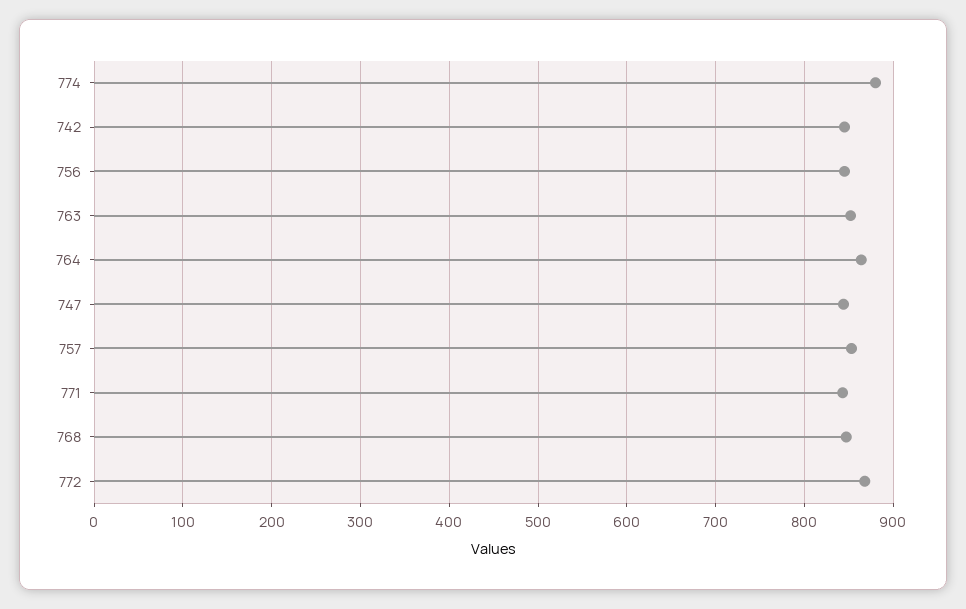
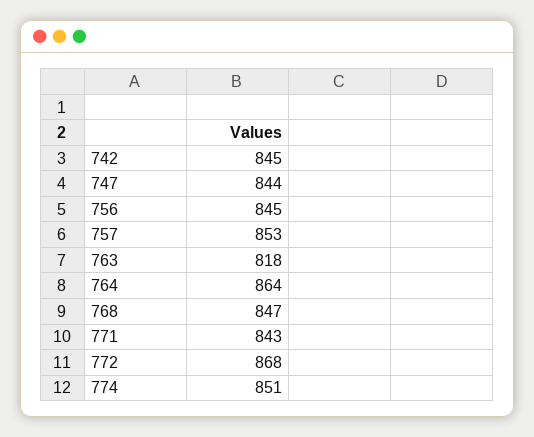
774: 880 -> 851
763: 850 -> 818

